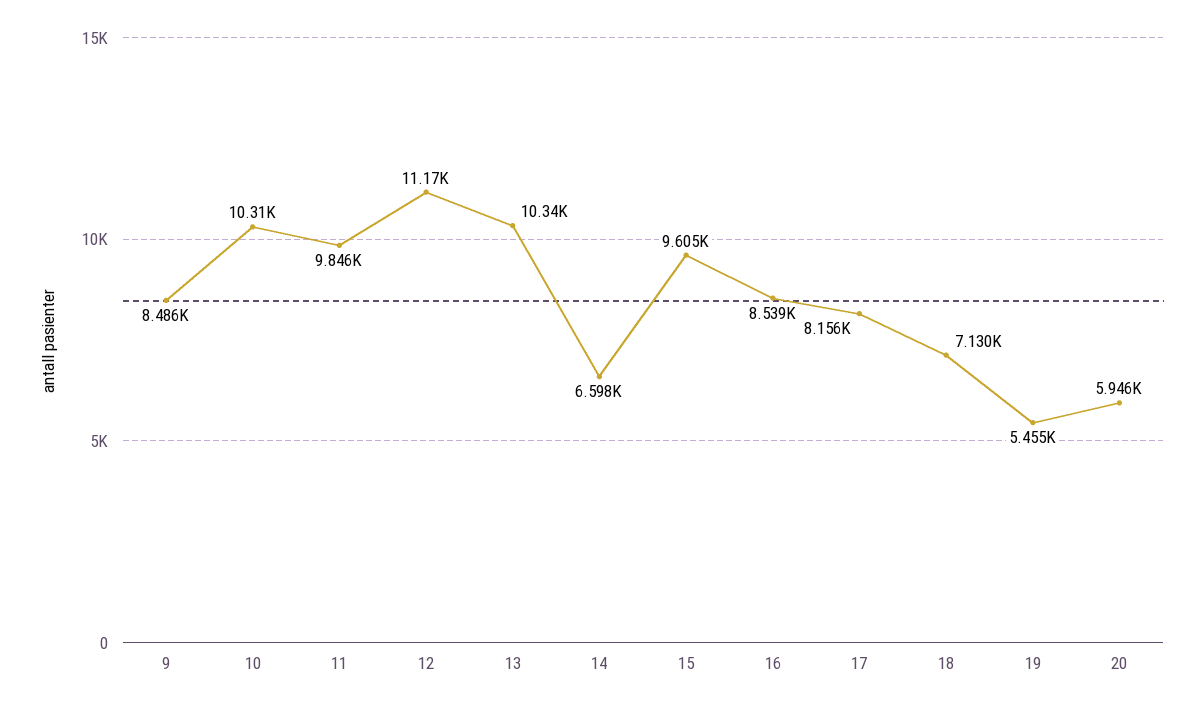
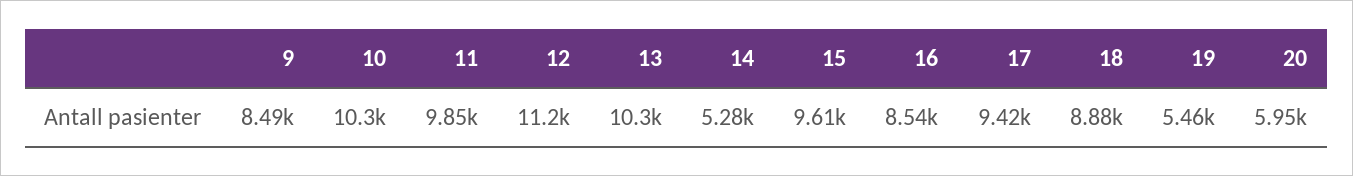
14: 6598 -> 5280
17: 8156 -> 9420
18: 7130 -> 8880

